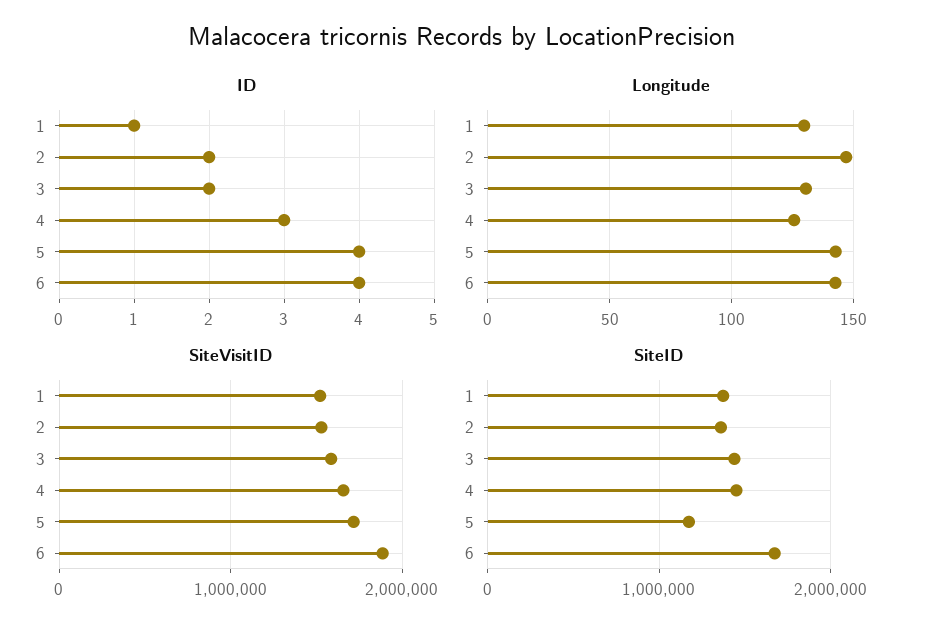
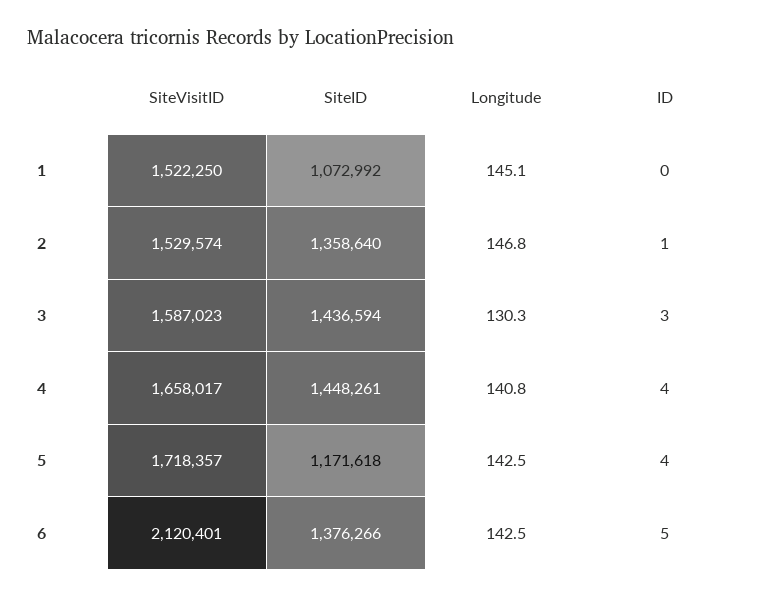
ID, 1: 1 -> 0
ID, 2: 2 -> 1
ID, 3: 2 -> 3
ID, 4: 3 -> 4
ID, 6: 4 -> 5
Longitude, 1: 130 -> 145.1
Longitude, 4: 125 -> 140.8
SiteVisitID, 6: 1900000 -> 2120401
SiteID, 1: 1400000 -> 1072992
SiteID, 6: 1700000 -> 1376266

